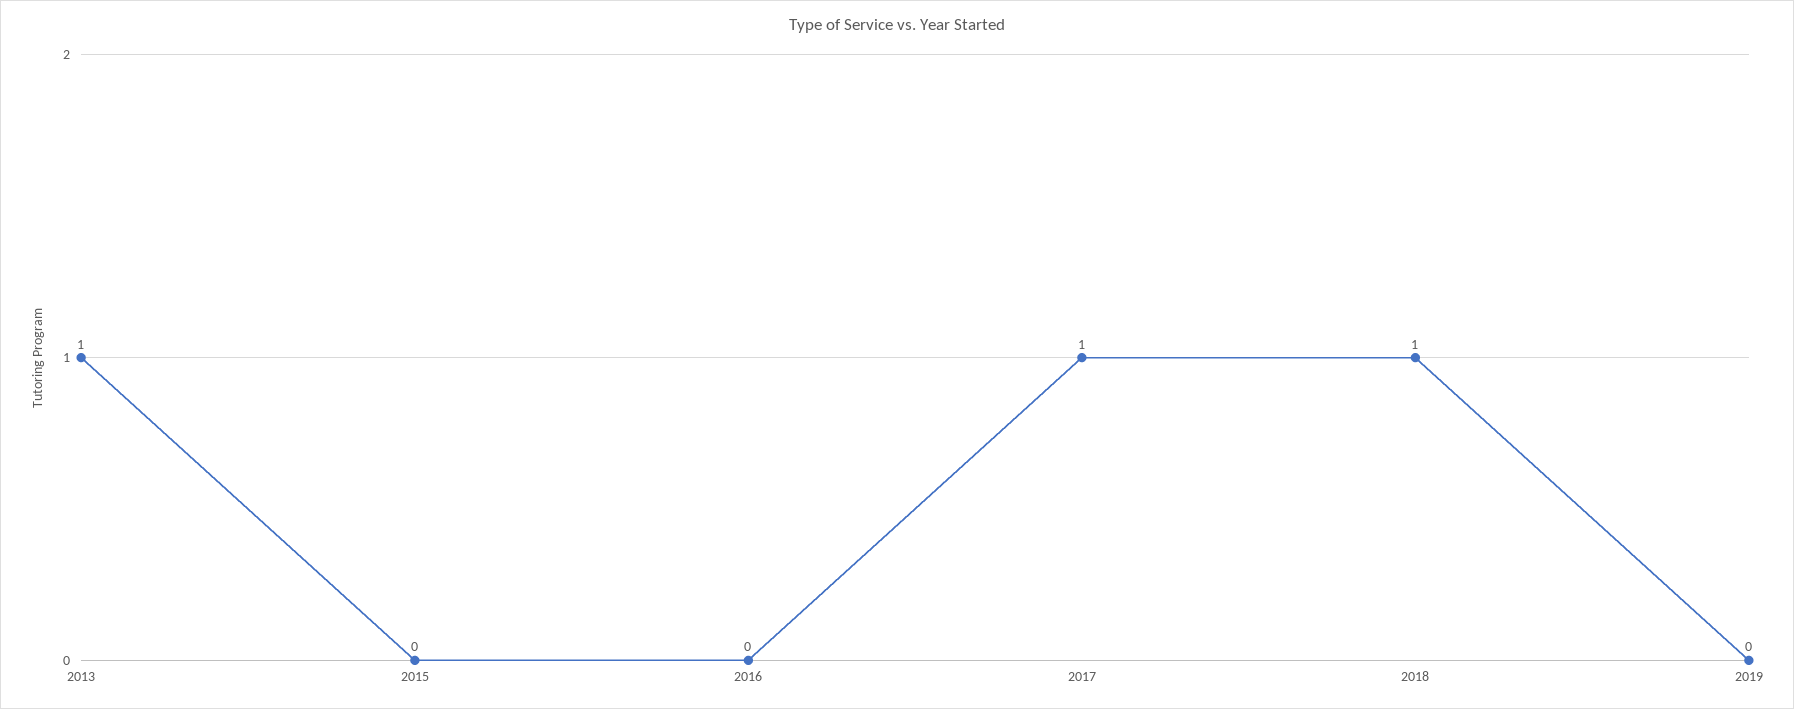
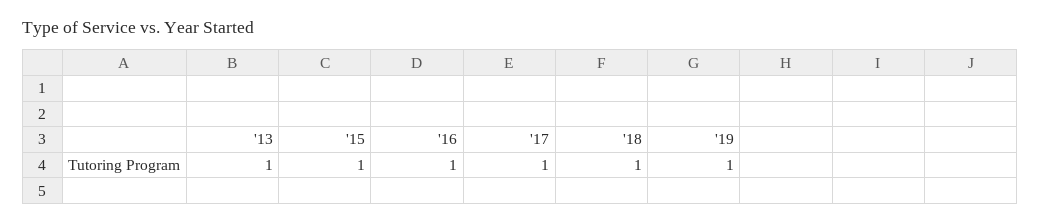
2015: 0 -> 1
2016: 0 -> 1
2019: 0 -> 1

